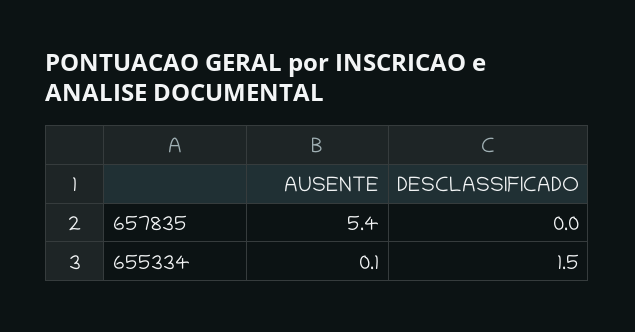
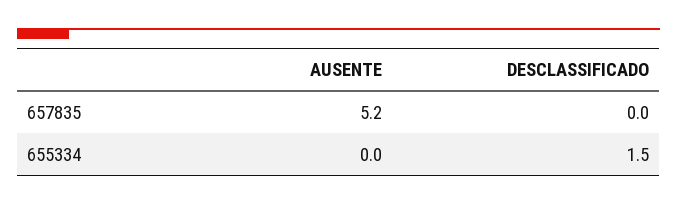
AUSENTE, 657835: 5.4 -> 5.2
AUSENTE, 655334: 0.1 -> 0

